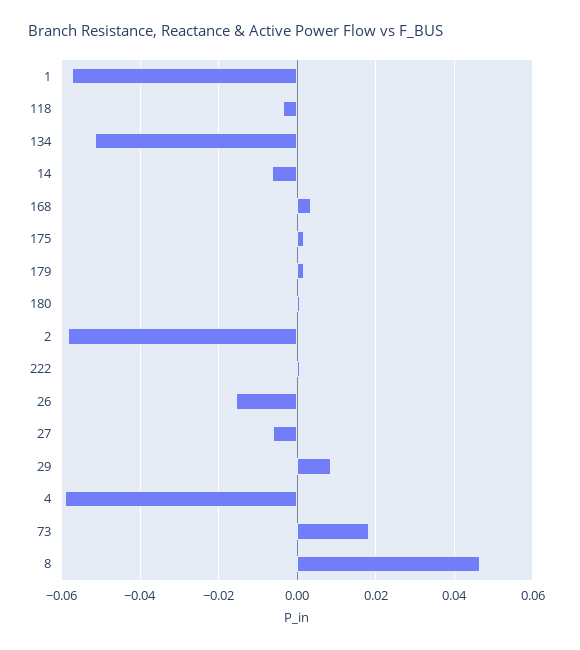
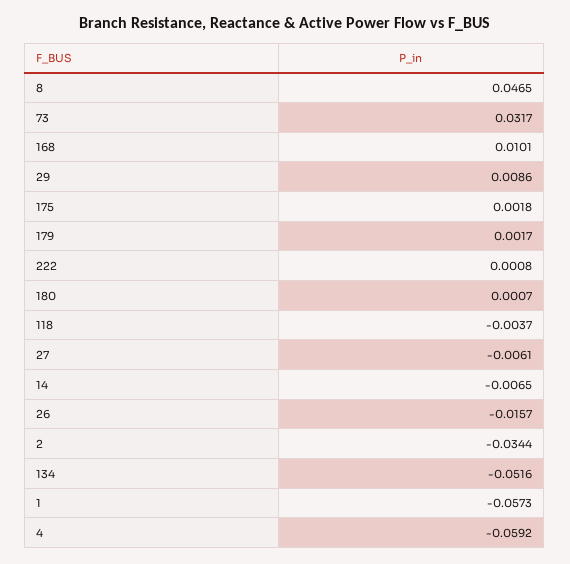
168: 0.004 -> 0.0101
2: -0.058 -> -0.0344
73: 0.018 -> 0.0317

